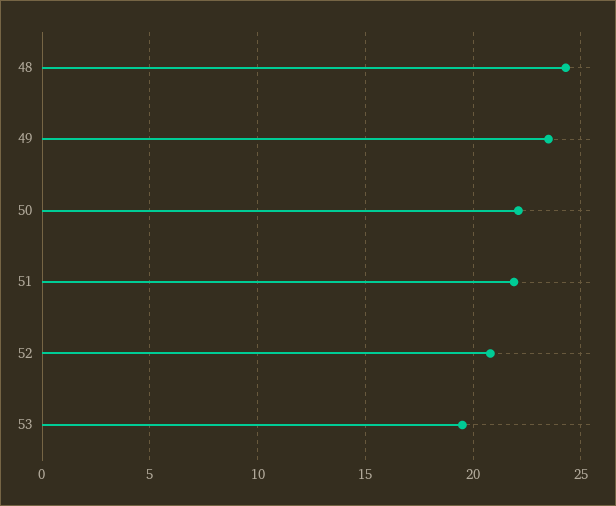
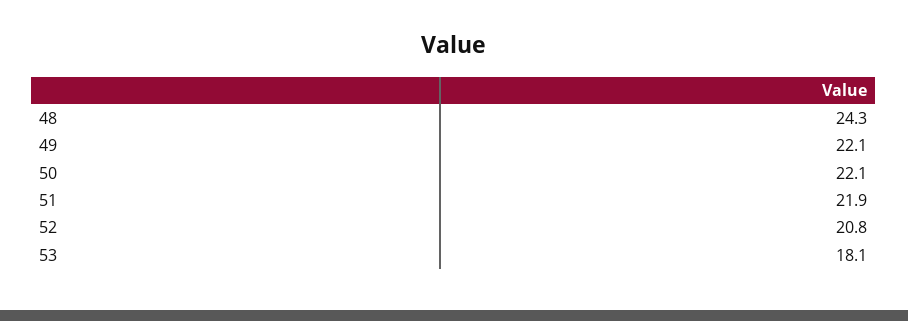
49: 23.5 -> 22.1
53: 19.5 -> 18.1

